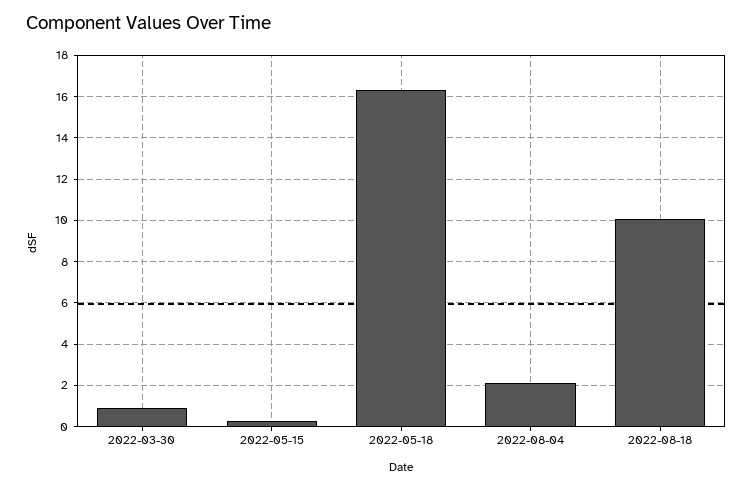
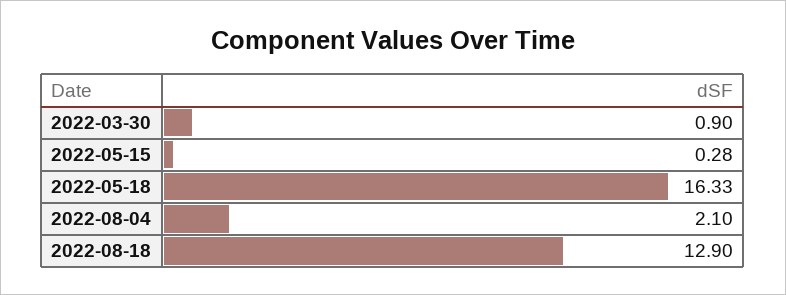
2022-08-18: 10 -> 12.9

